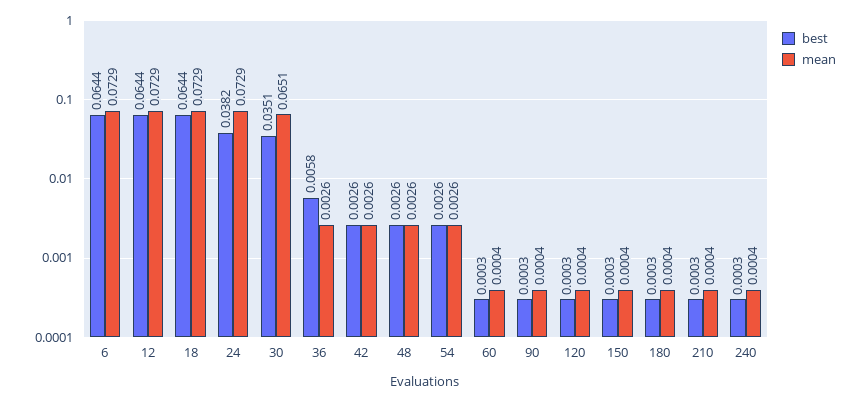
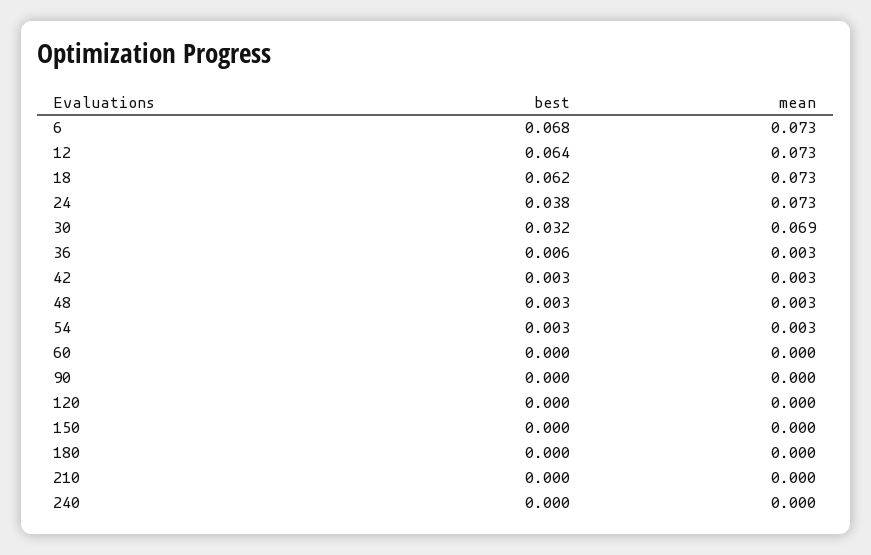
best, 6: 0.0644 -> 0.068
best, 18: 0.0644 -> 0.062
best, 30: 0.0351 -> 0.032
mean, 30: 0.0651 -> 0.069

